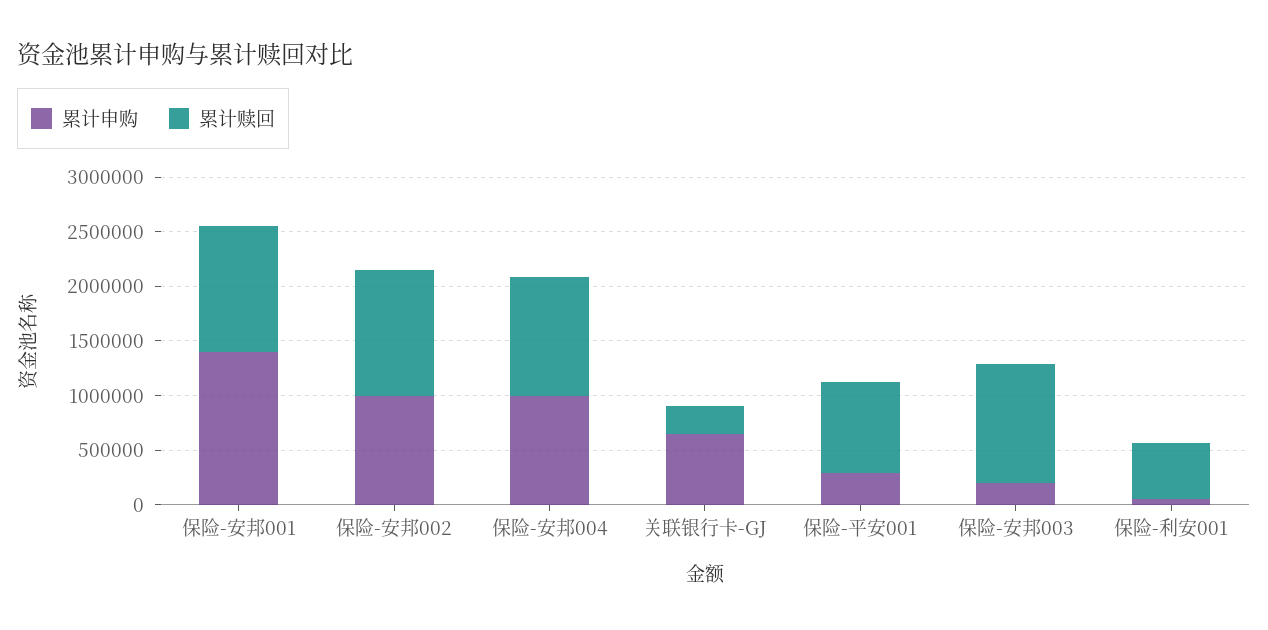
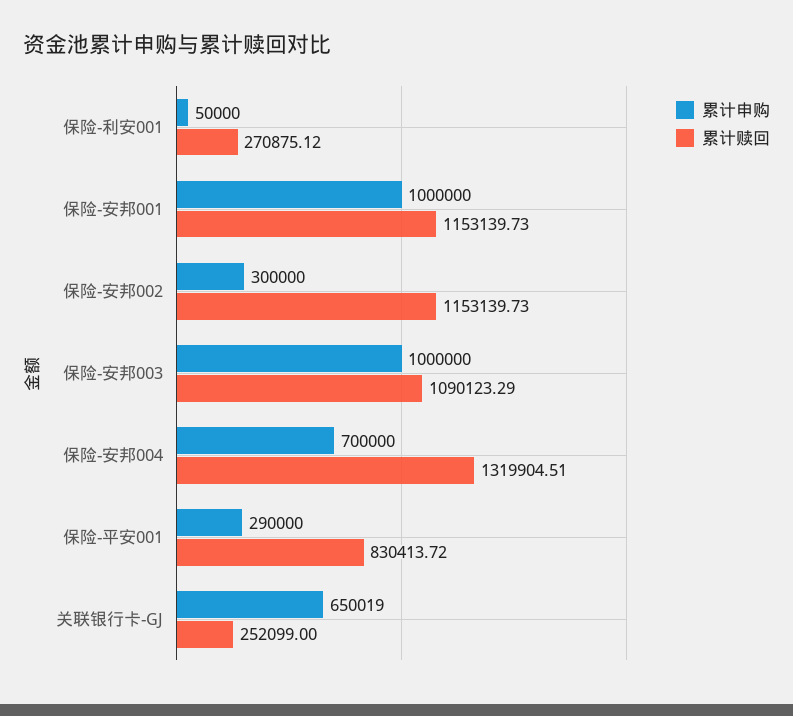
累计申购, 保险-安邦001: 1400000 -> 1000000
累计申购, 保险-安邦002: 1000000 -> 300000
累计申购, 保险-安邦004: 1000000 -> 700000
累计赎回, 保险-安邦004: 1100000 -> 1319904.51
累计申购, 保险-安邦003: 200000 -> 1000000
累计赎回, 保险-利安001: 500000 -> 270875.12

